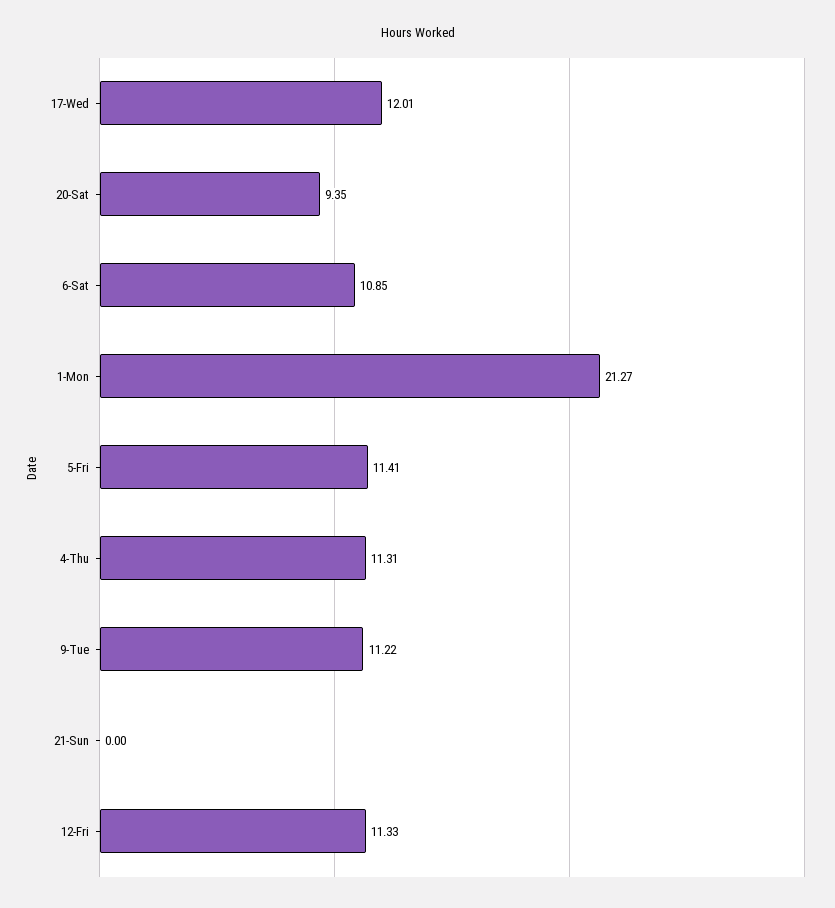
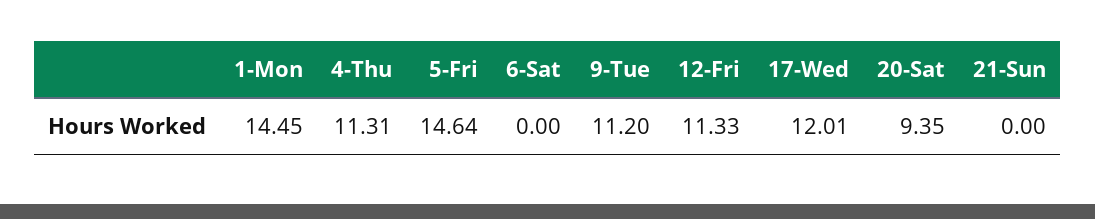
6-Sat: 10.85 -> 0
1-Mon: 21.27 -> 14.45
5-Fri: 11.41 -> 14.64
9-Tue: 11.22 -> 11.2

